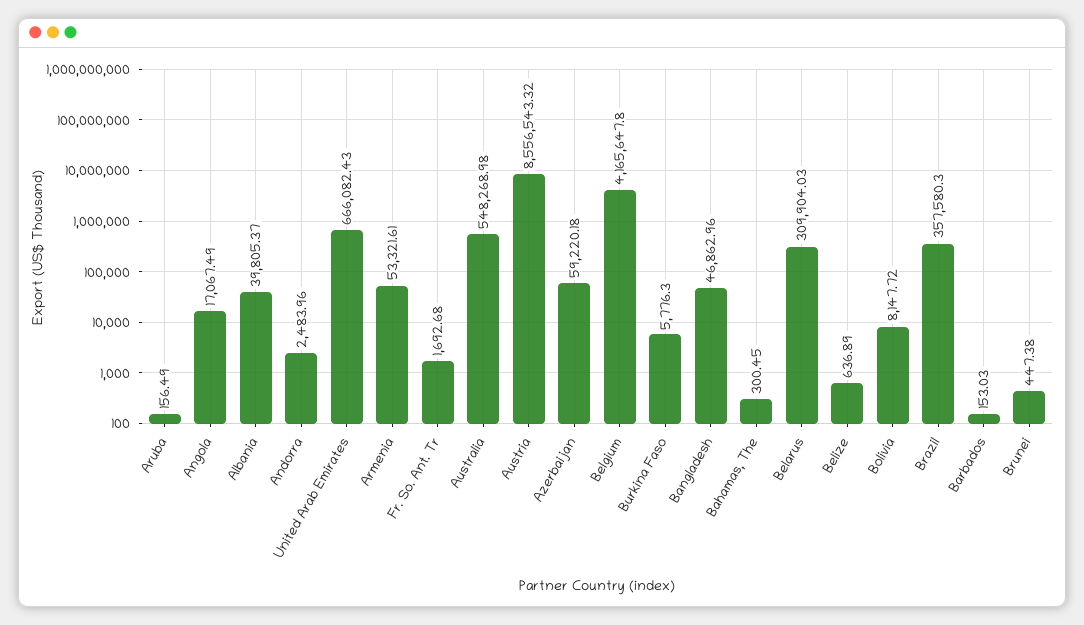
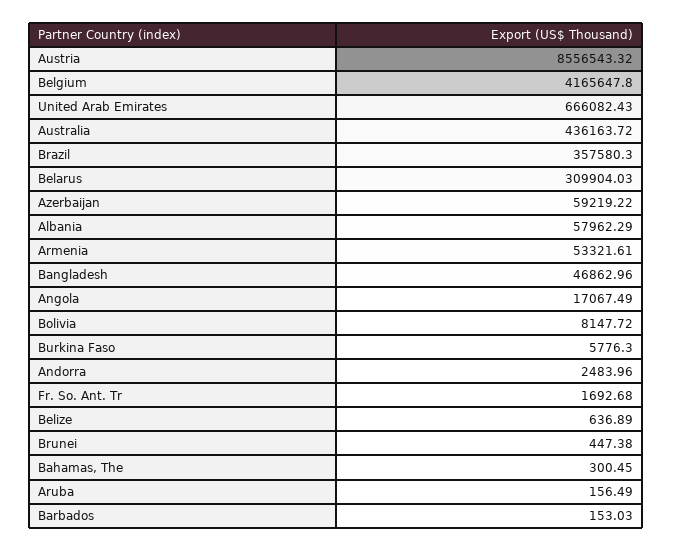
Albania: 39805.37 -> 57962.29
Australia: 548268.98 -> 436163.72
Azerbaijan: 59220.18 -> 59219.22

